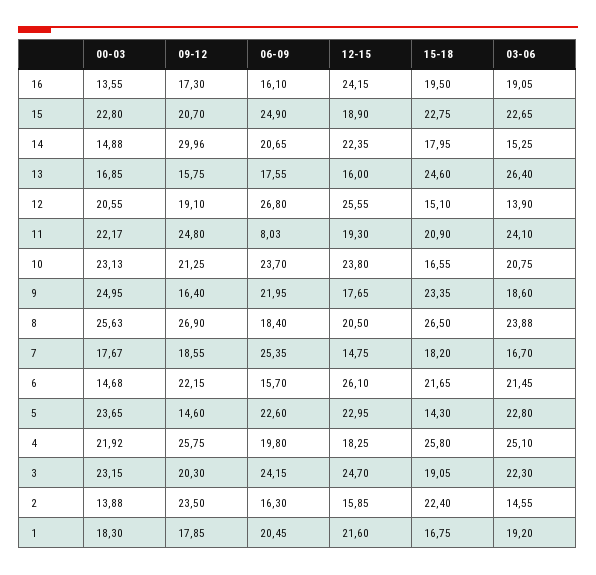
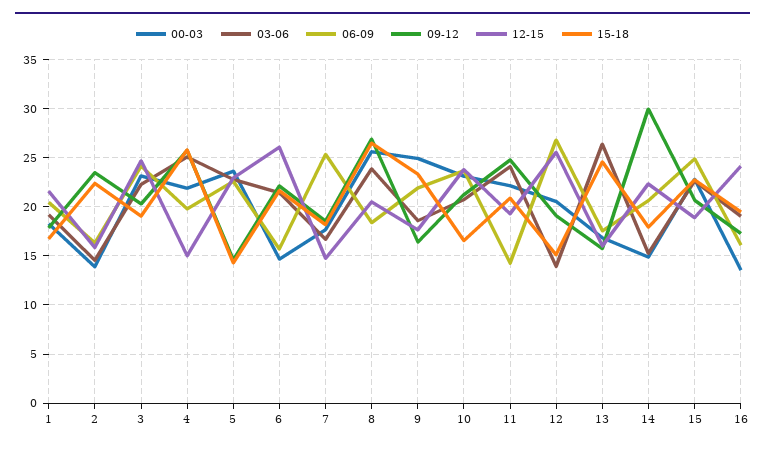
06-09, 11: 8.03 -> 14
12-15, 4: 18.25 -> 15

